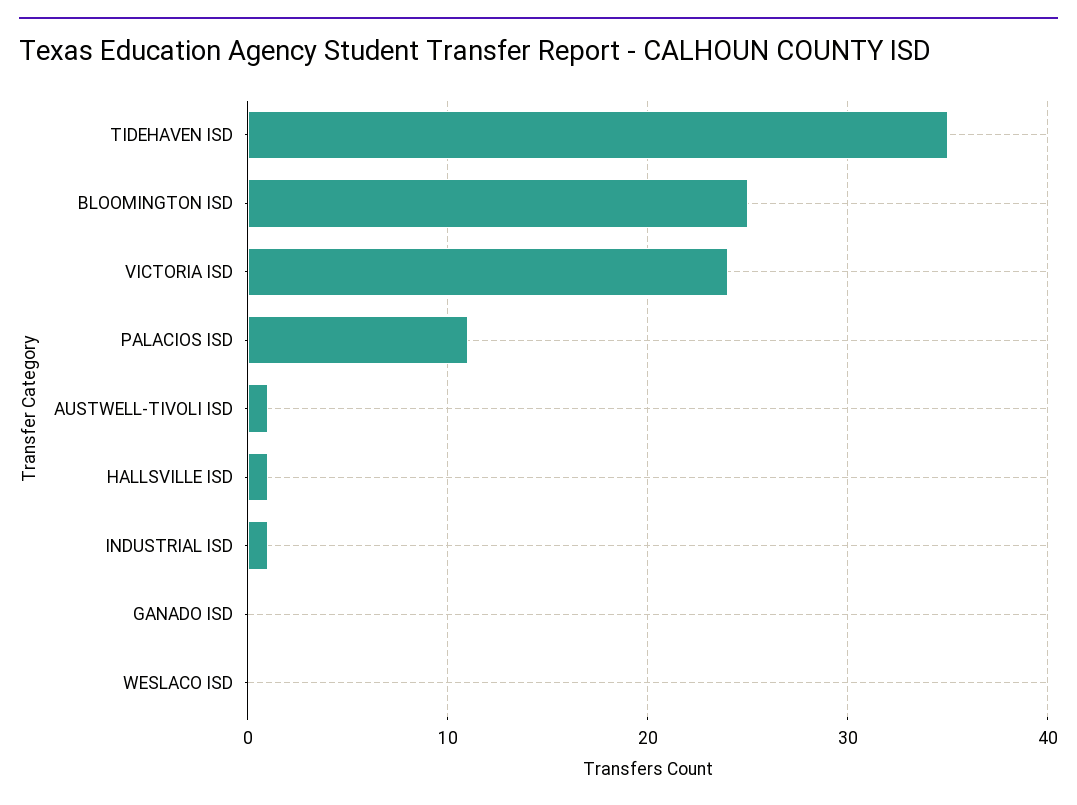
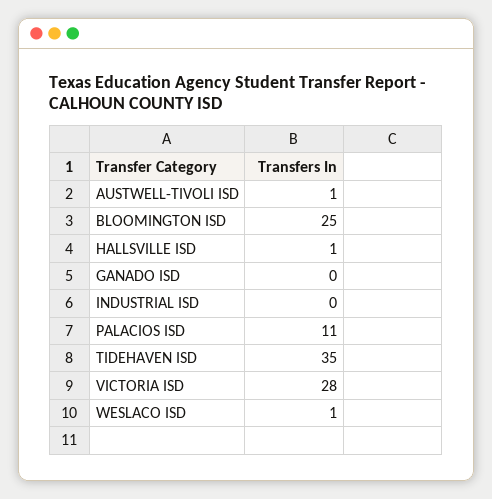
VICTORIA ISD: 24 -> 28
INDUSTRIAL ISD: 1 -> 0
WESLACO ISD: 0 -> 1

